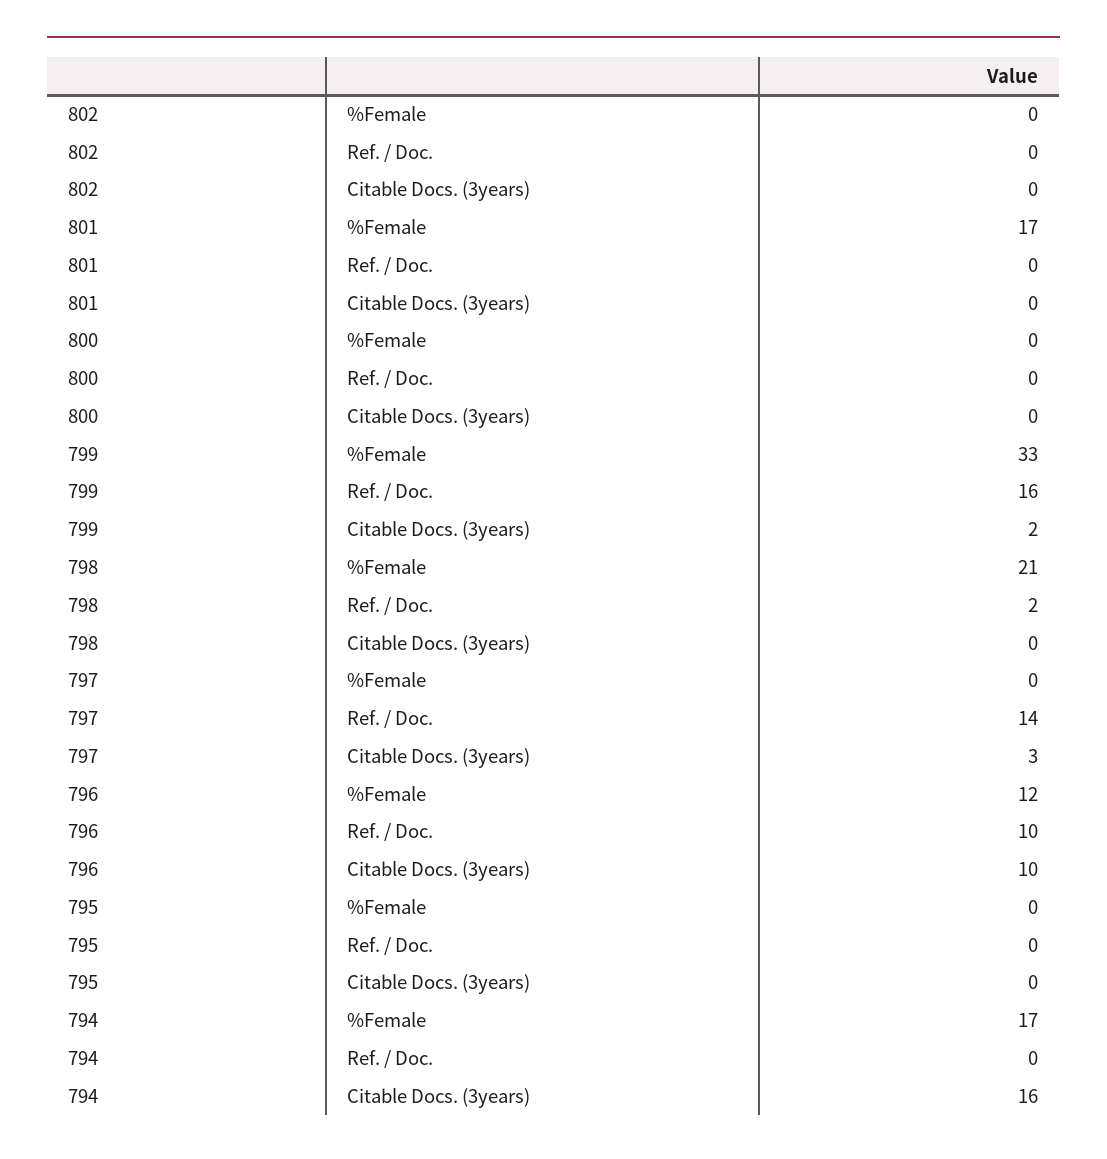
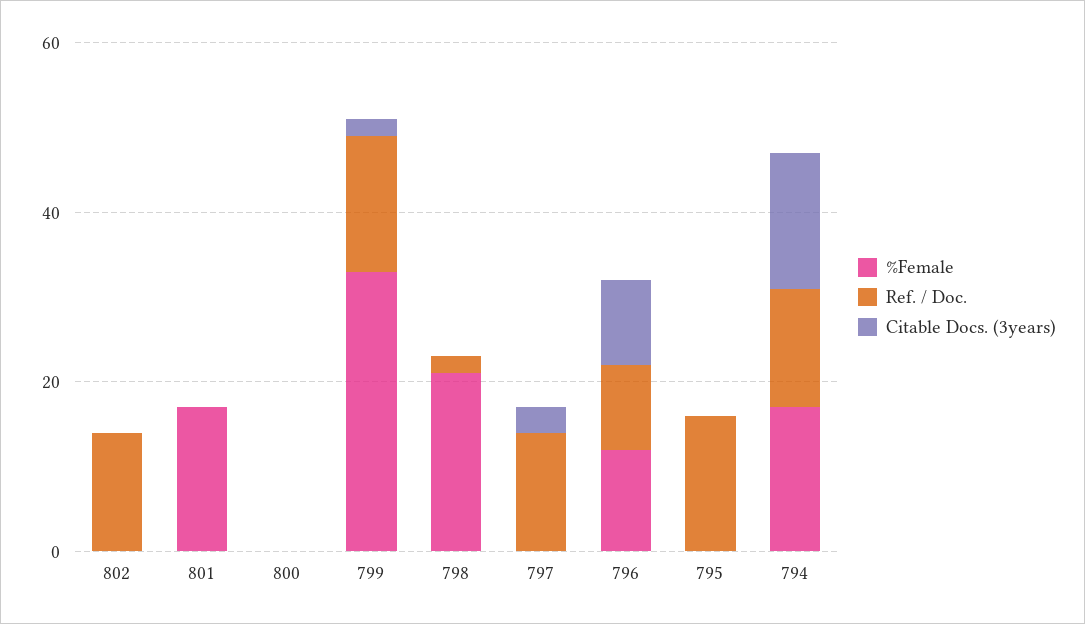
Ref. / Doc., 802: 0 -> 15
Ref. / Doc., 795: 0 -> 15
Ref. / Doc., 794: 0 -> 15

